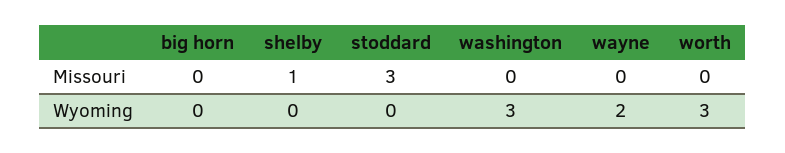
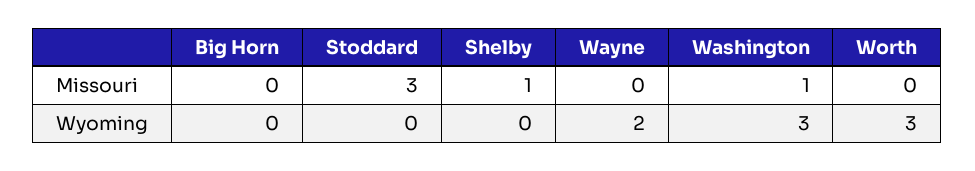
washington, Missouri: 0 -> 1

